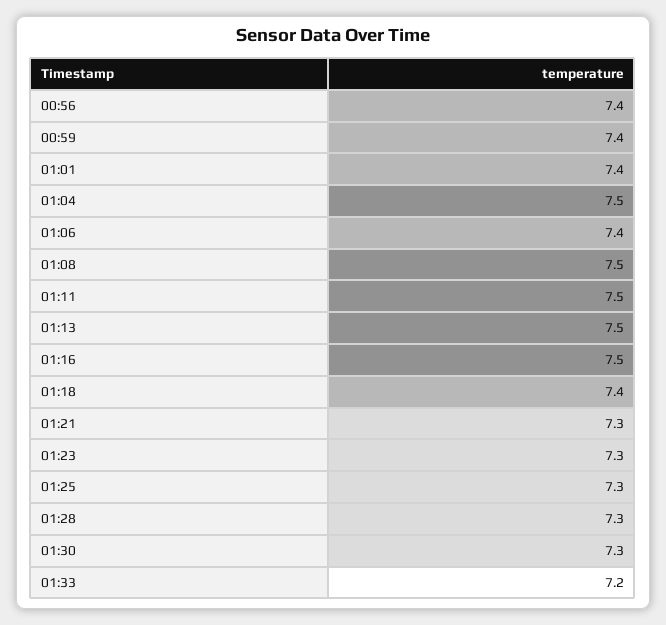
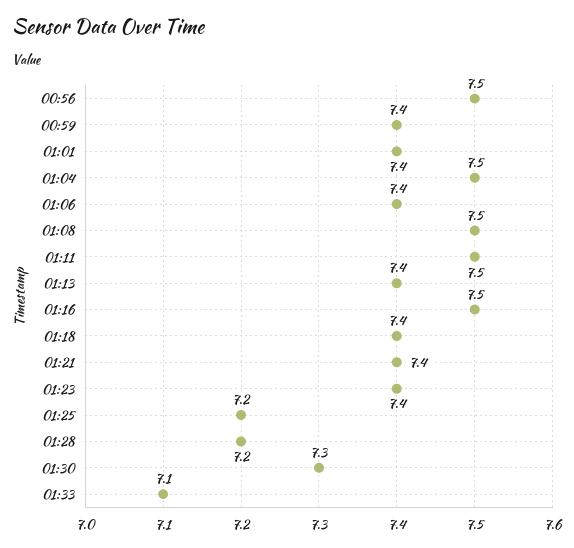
00:56: 7.4 -> 7.5
01:13: 7.5 -> 7.4
01:21: 7.3 -> 7.4
01:23: 7.3 -> 7.4
01:25: 7.3 -> 7.2
01:28: 7.3 -> 7.2
01:33: 7.2 -> 7.1

